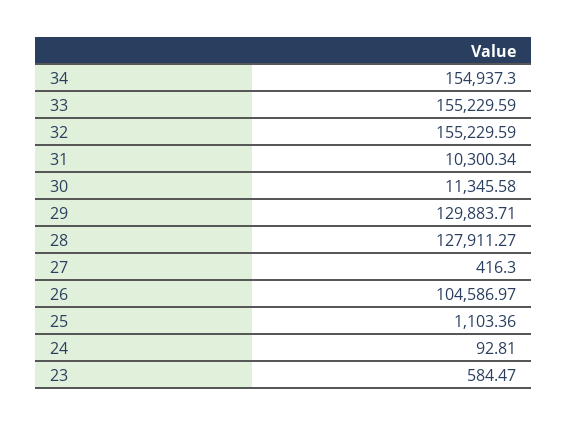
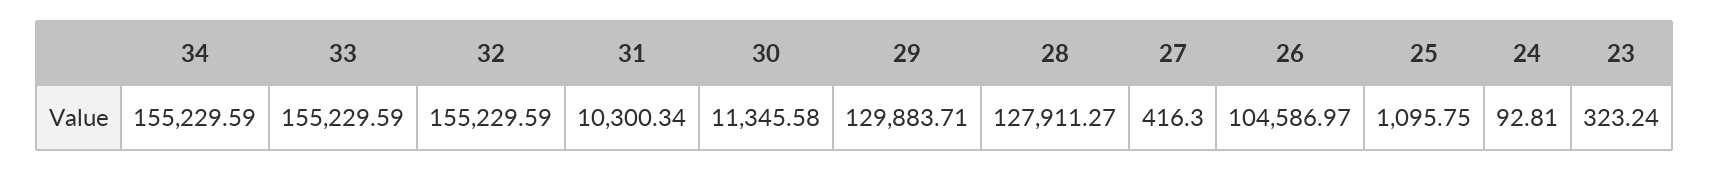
34: 154937.3 -> 155229.59
25: 1103.36 -> 1095.75
23: 584.47 -> 323.24

